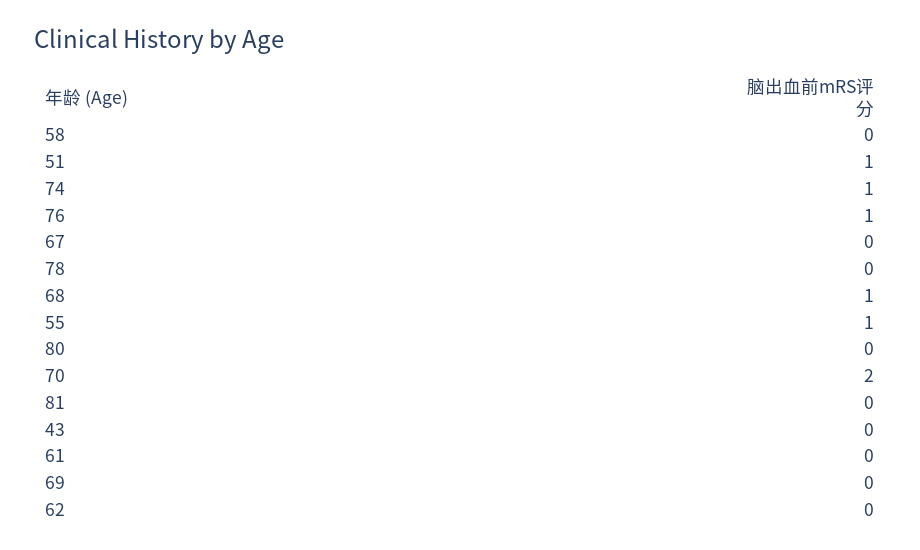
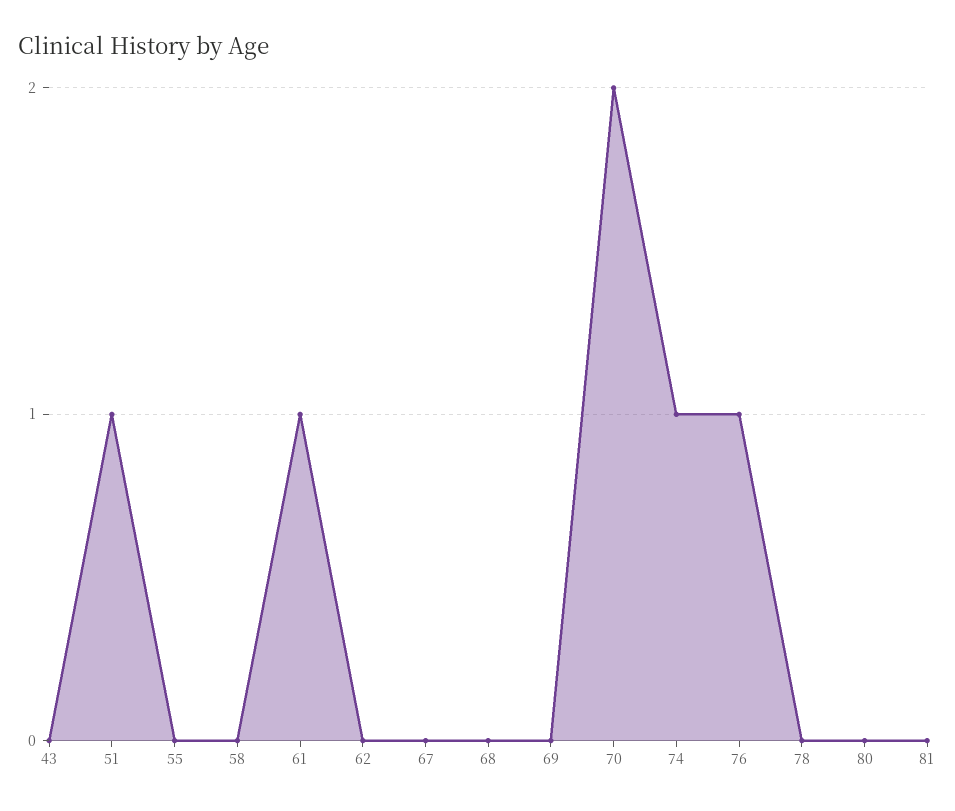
68: 1 -> 0
55: 1 -> 0
61: 0 -> 1

